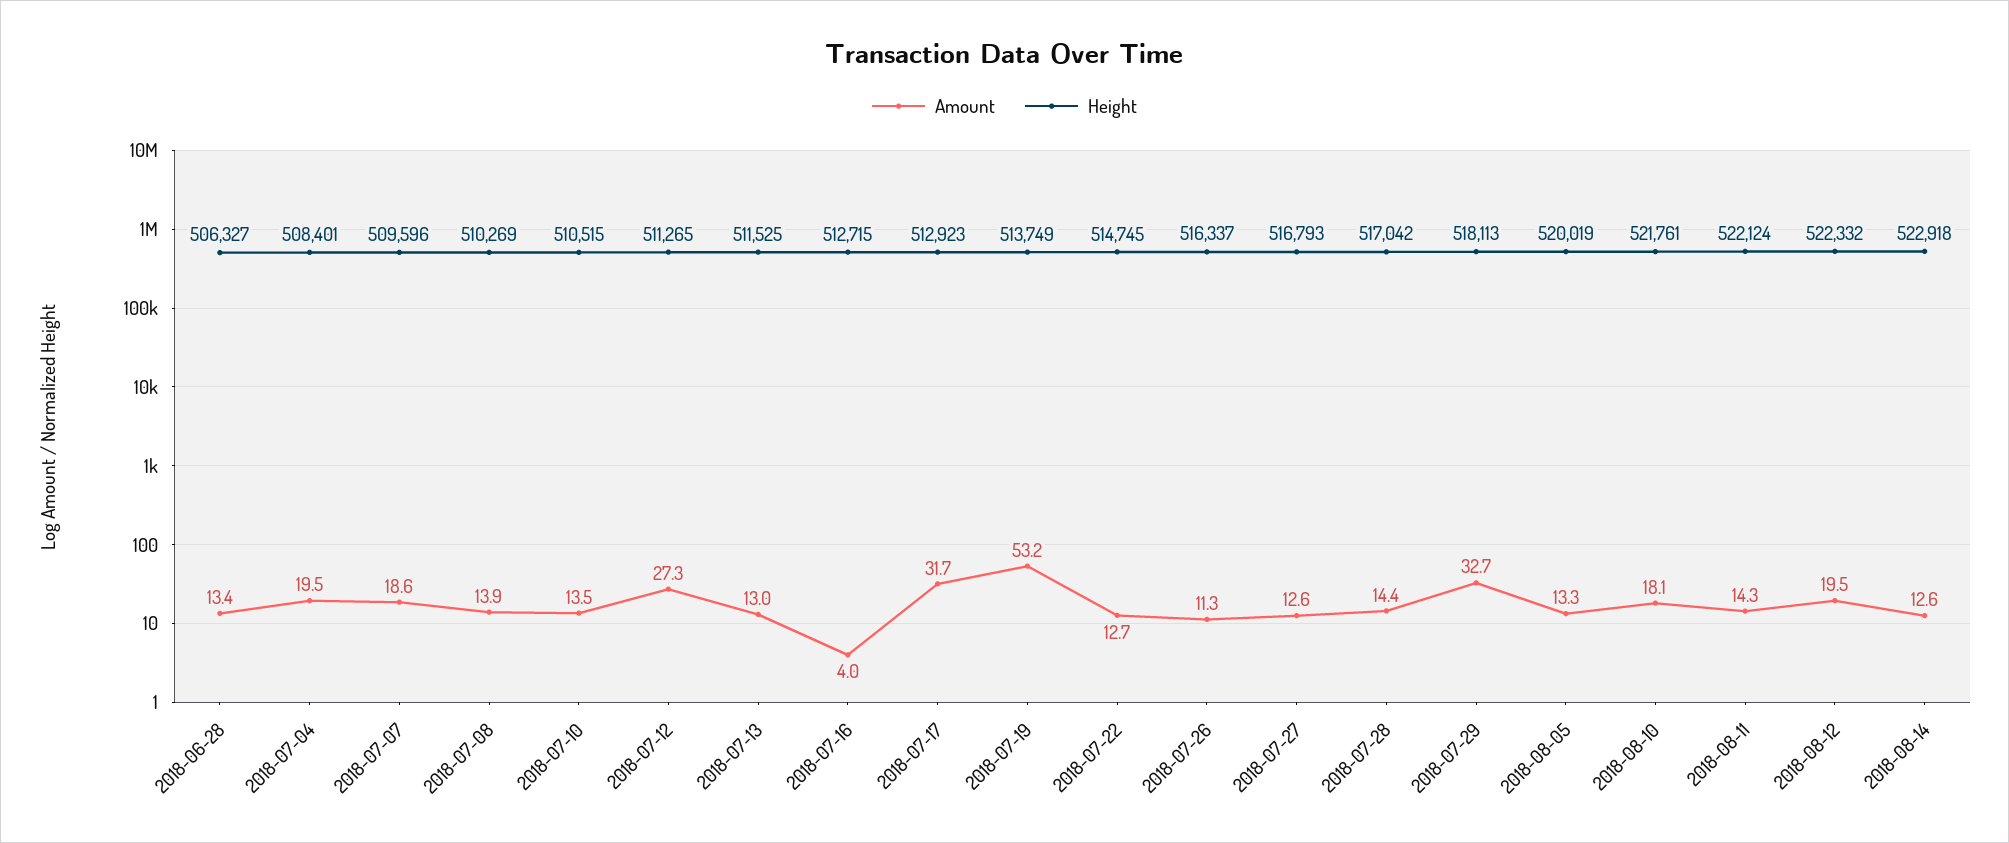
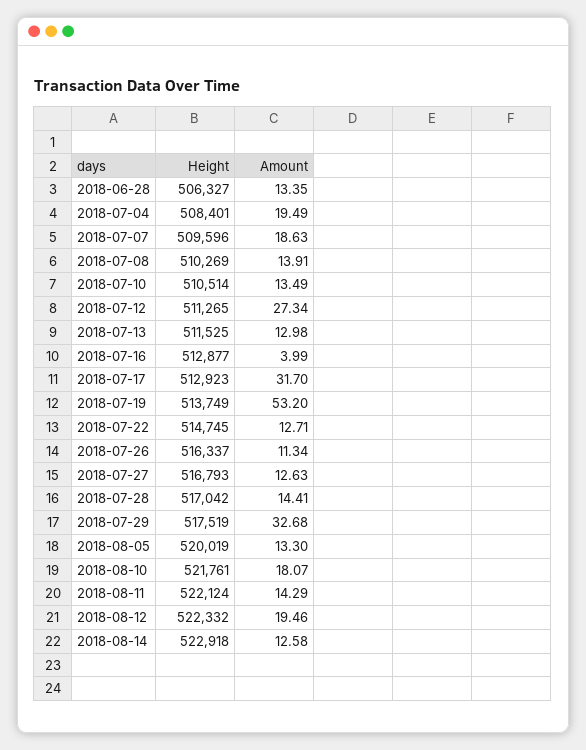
Height, 2018-07-10: 510515 -> 510514
Height, 2018-07-16: 512715 -> 512877
Height, 2018-07-29: 518113 -> 517519

